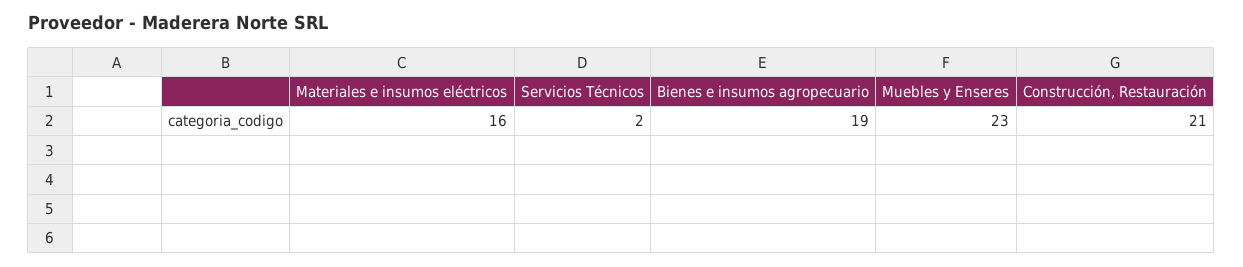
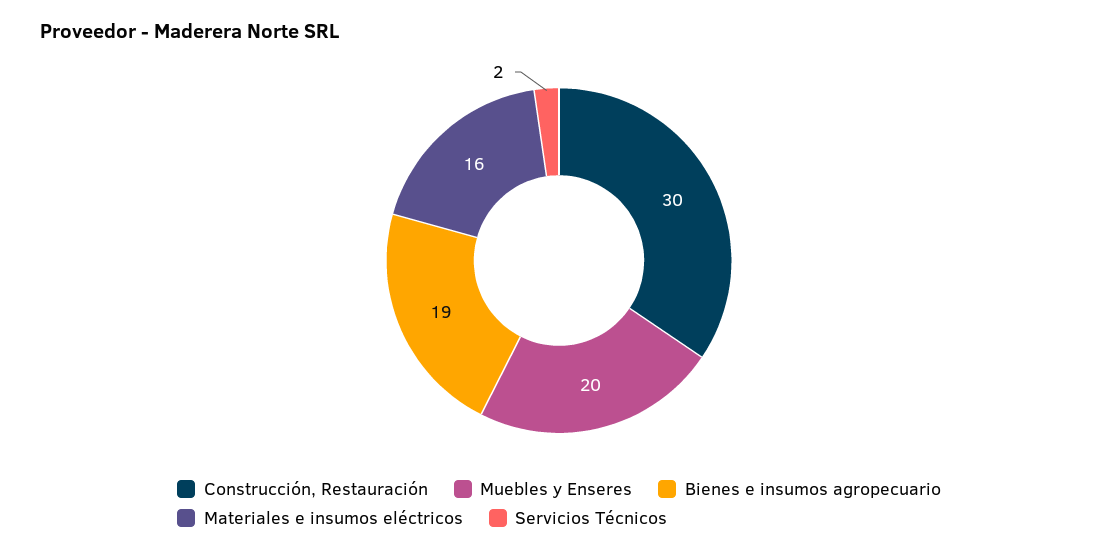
Muebles y Enseres: 23 -> 20
Construcción, Restauración: 21 -> 30

